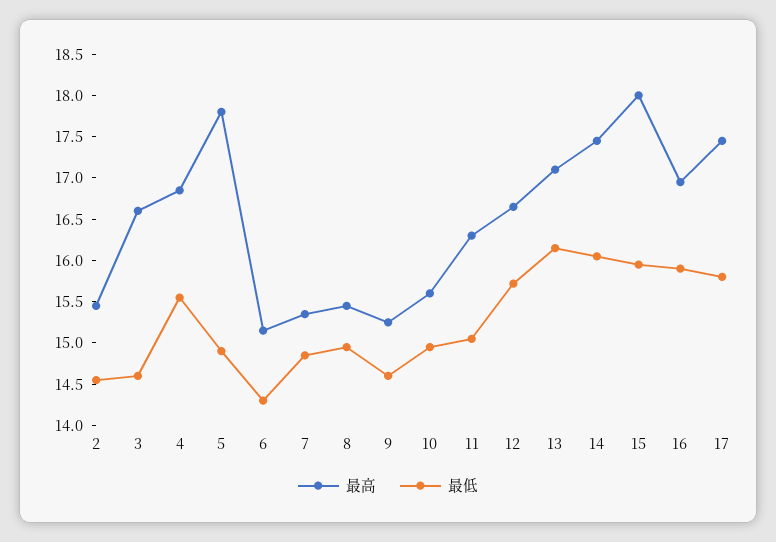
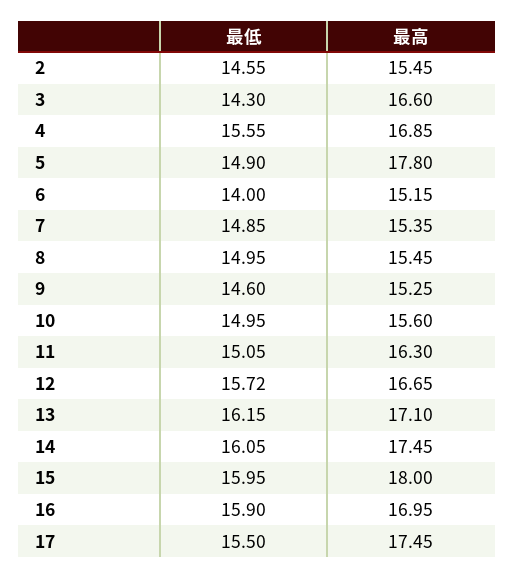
最低, 3: 14.6 -> 14.3
最低, 6: 14.3 -> 14
最低, 17: 15.8 -> 15.5

